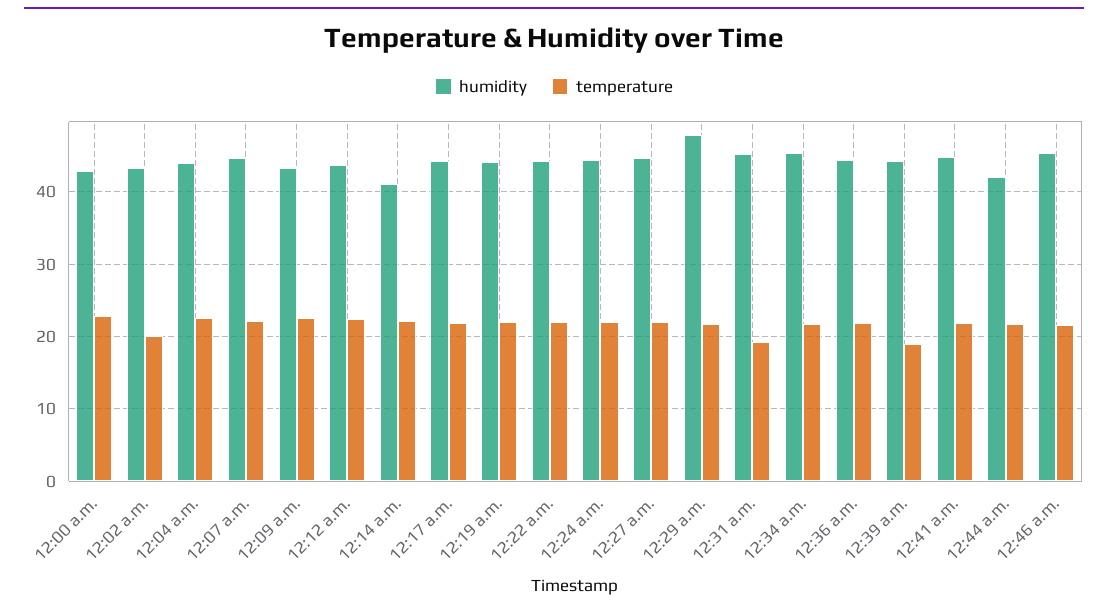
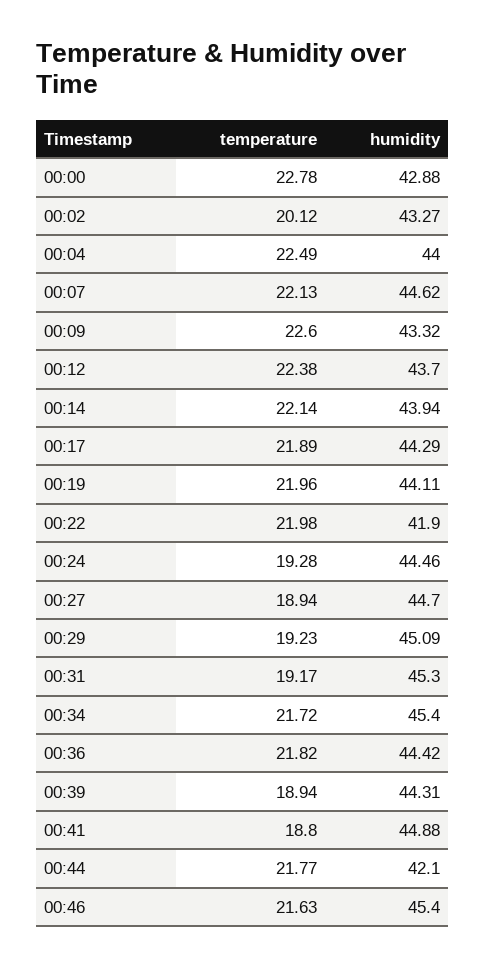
humidity, 12:14 a.m.: 41 -> 43.94
humidity, 12:22 a.m.: 44 -> 41.9
temperature, 12:24 a.m.: 22 -> 19.28
temperature, 12:27 a.m.: 22 -> 18.94
humidity, 12:29 a.m.: 48 -> 45.09
temperature, 12:29 a.m.: 22 -> 19.23
temperature, 12:41 a.m.: 22 -> 18.8

